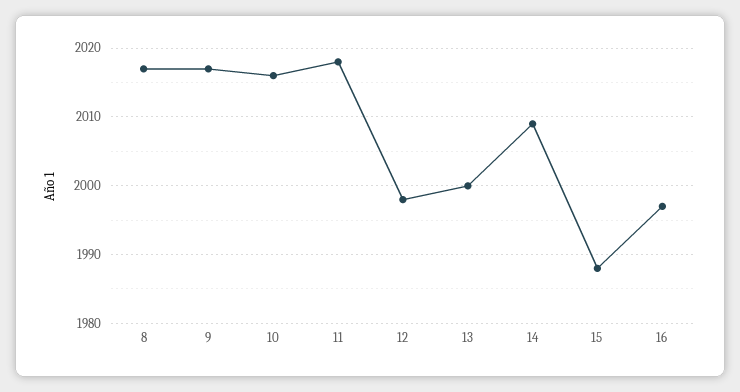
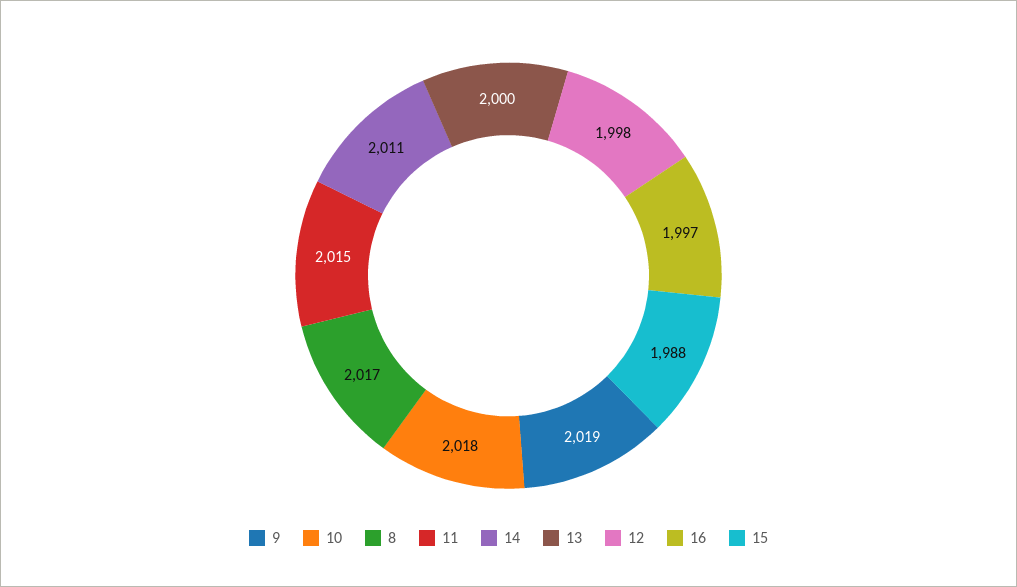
9: 2017 -> 2019
10: 2016 -> 2018
11: 2018 -> 2015
14: 2009 -> 2011

